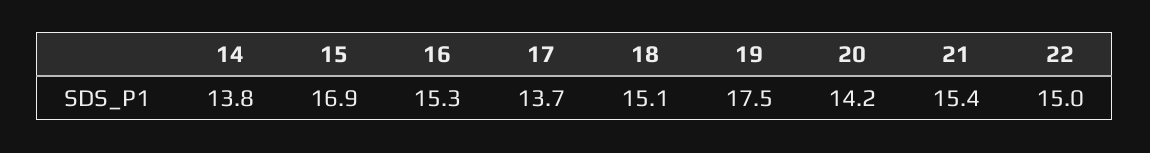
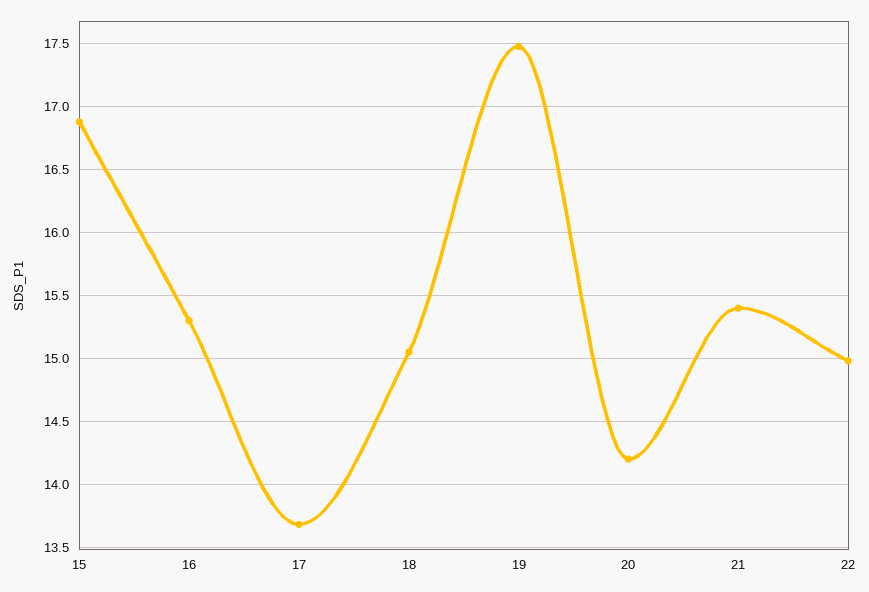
14: 13.8 -> none

